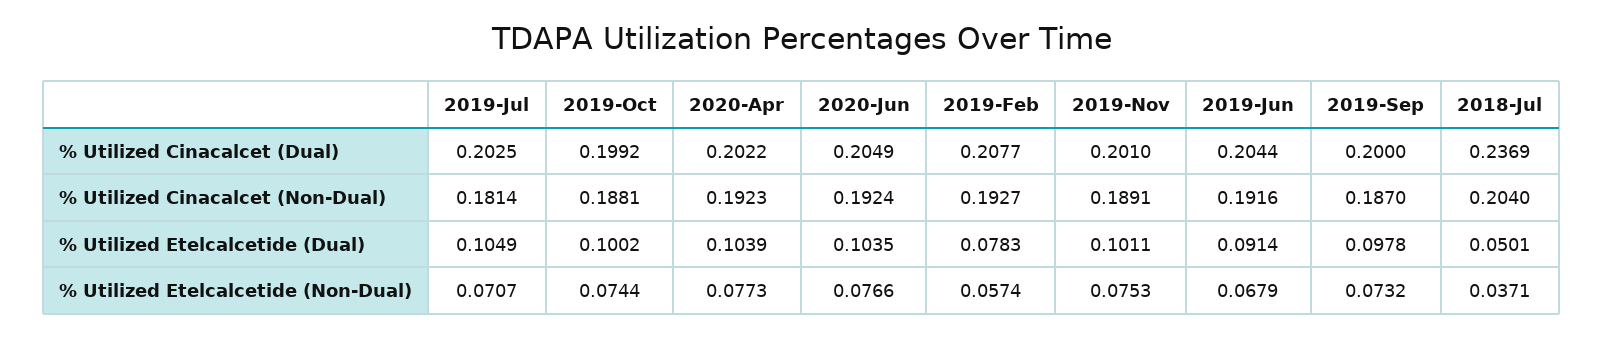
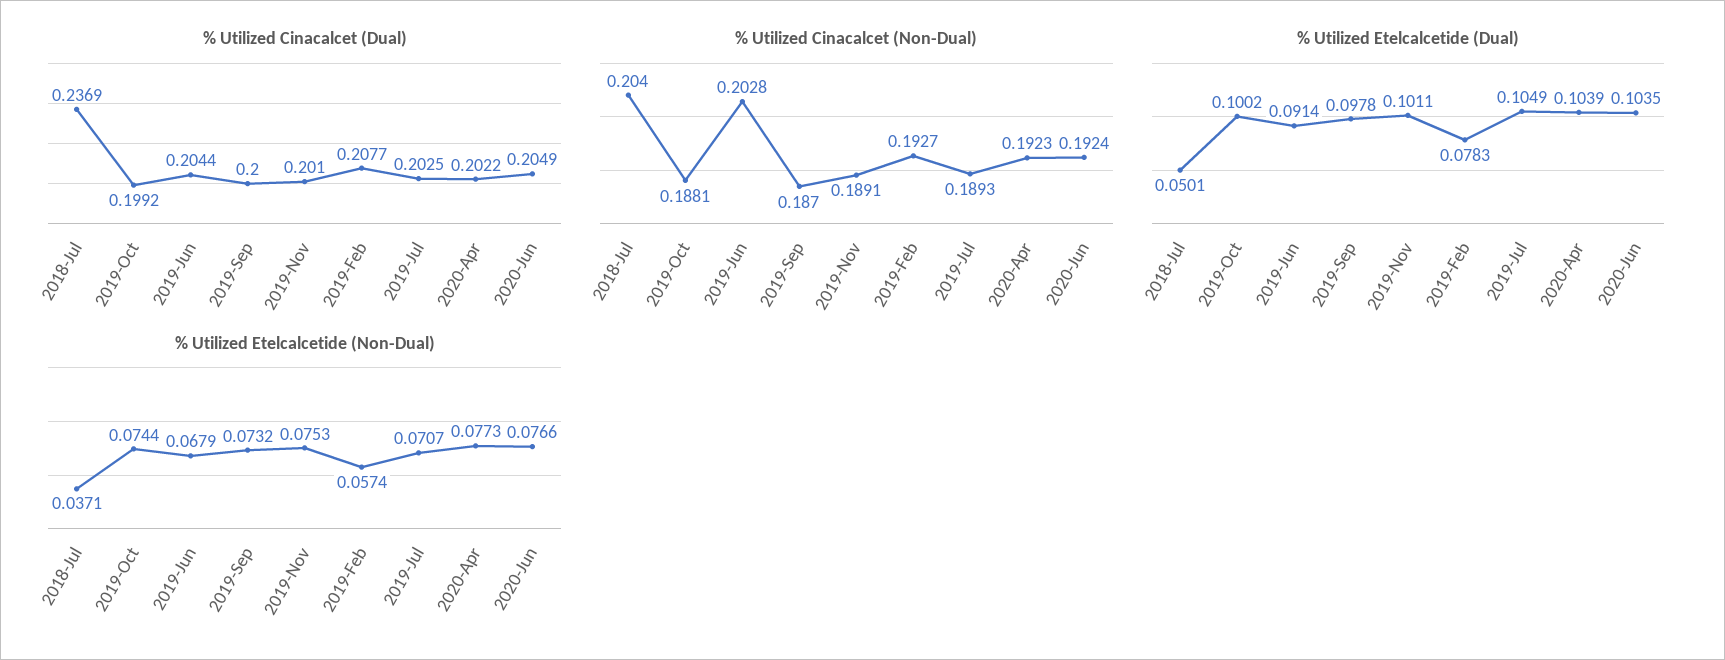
% Utilized Cinacalcet (Non-Dual), 2019-Jul: 0.1814 -> 0.1893
% Utilized Cinacalcet (Non-Dual), 2019-Jun: 0.1916 -> 0.2028

